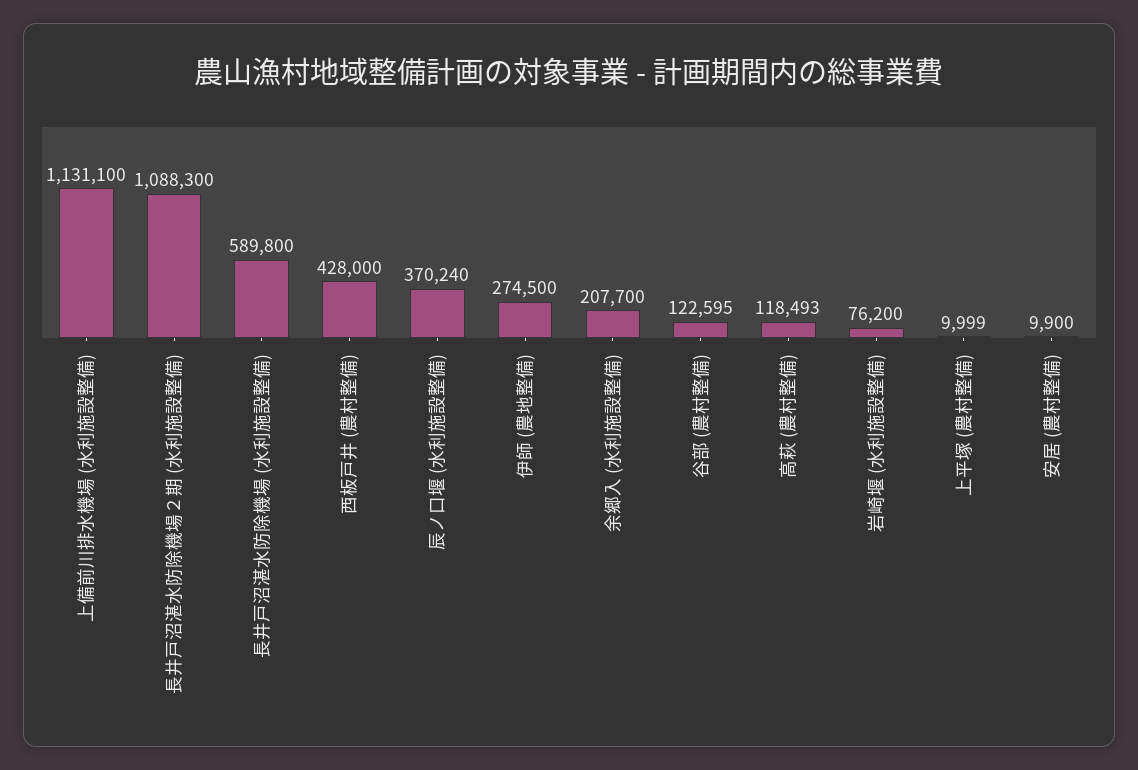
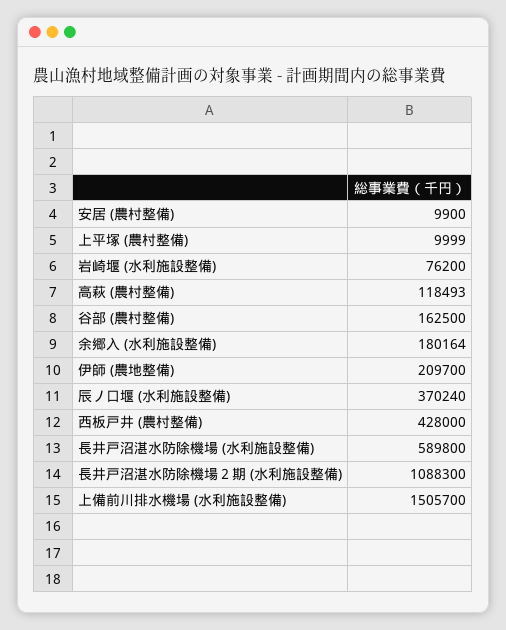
上備前川排水機場 (水利施設整備): 1131100 -> 1505700
伊師 (農地整備): 274500 -> 209700
余郷入 (水利施設整備): 207700 -> 180164
谷部 (農村整備): 122595 -> 162500

